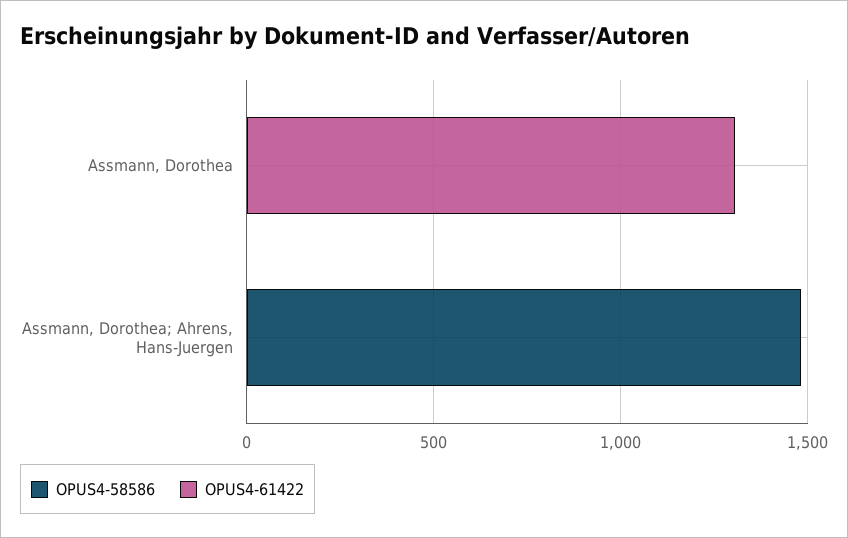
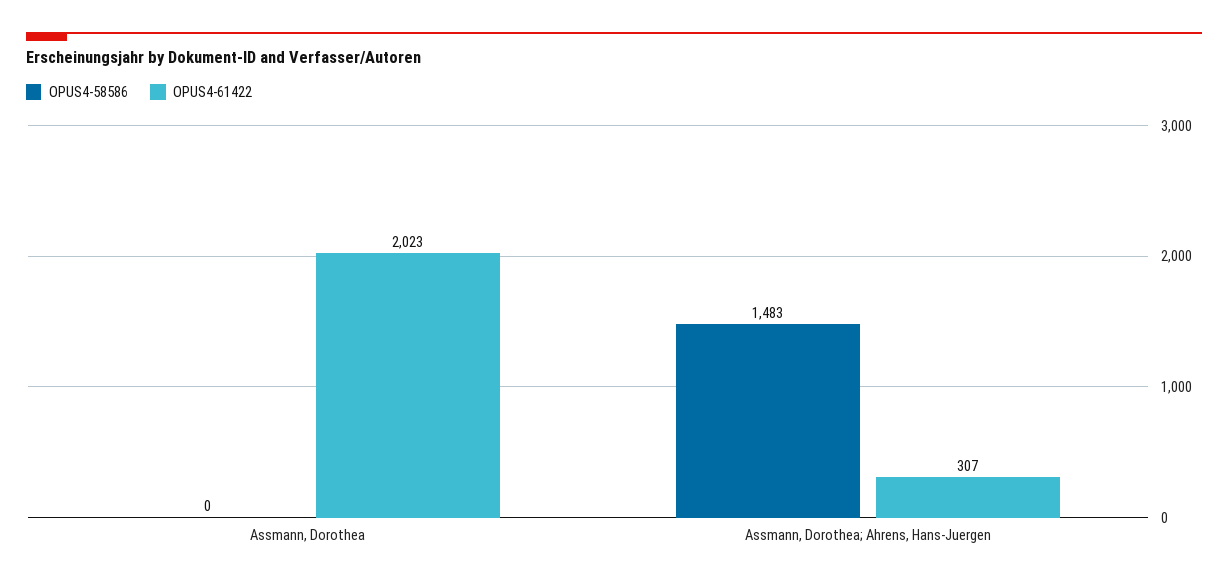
OPUS4-61422, Assmann, Dorothea: 1300 -> 2023
OPUS4-61422, Assmann, Dorothea; Ahrens, Hans-Juergen: 0 -> 307

